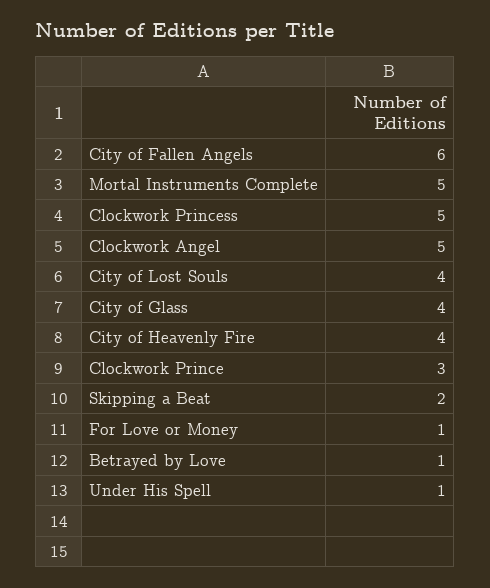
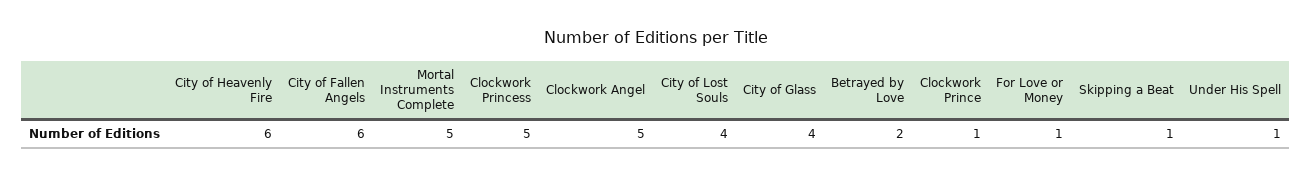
City of Heavenly Fire: 4 -> 6
Clockwork Prince: 3 -> 1
Skipping a Beat: 2 -> 1
Betrayed by Love: 1 -> 2

